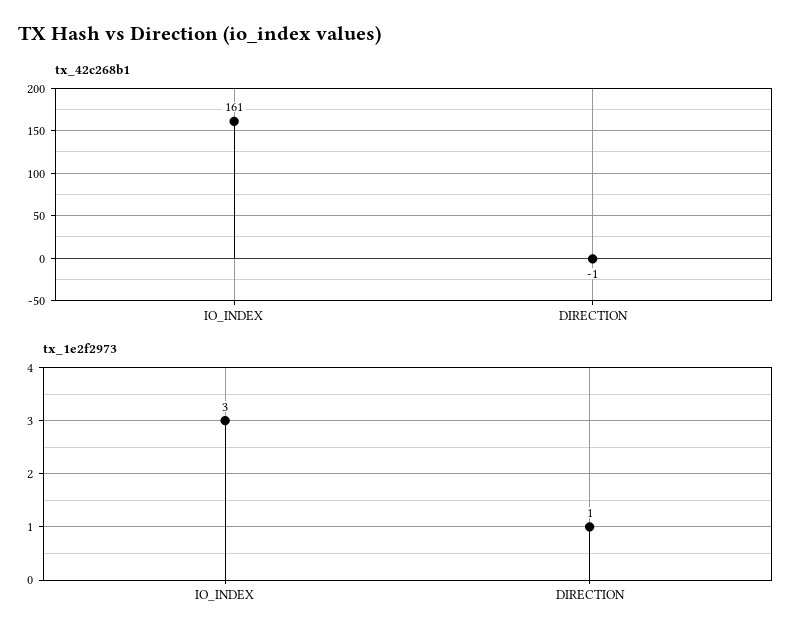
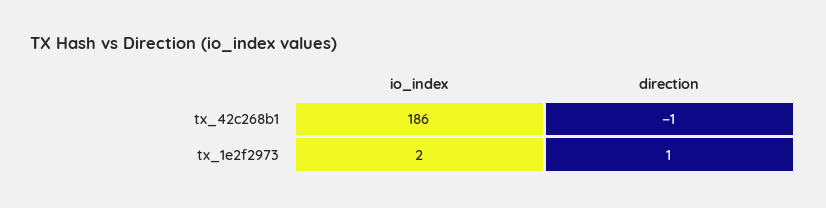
tx_42c268b1, IO_INDEX: 161 -> 186
tx_1e2f2973, IO_INDEX: 3 -> 2

